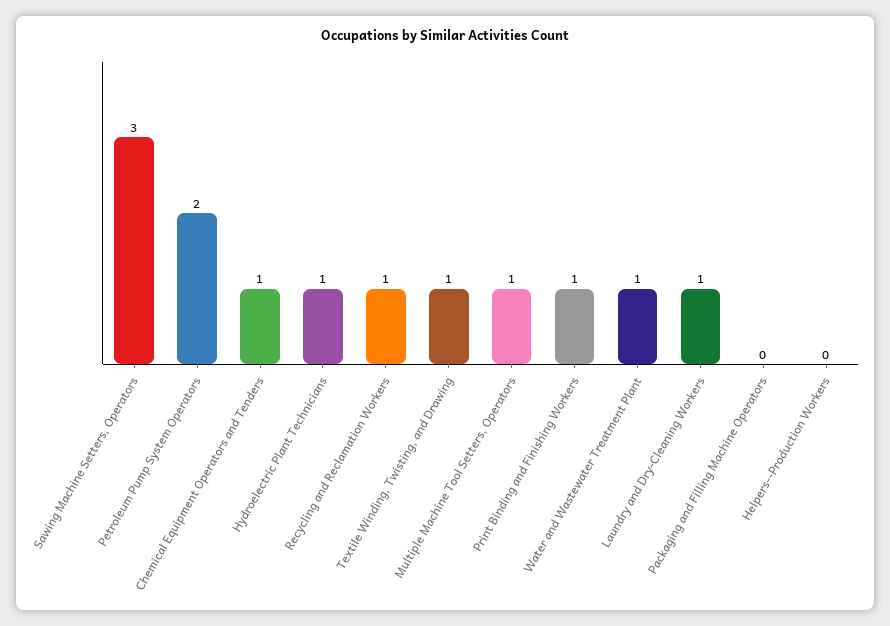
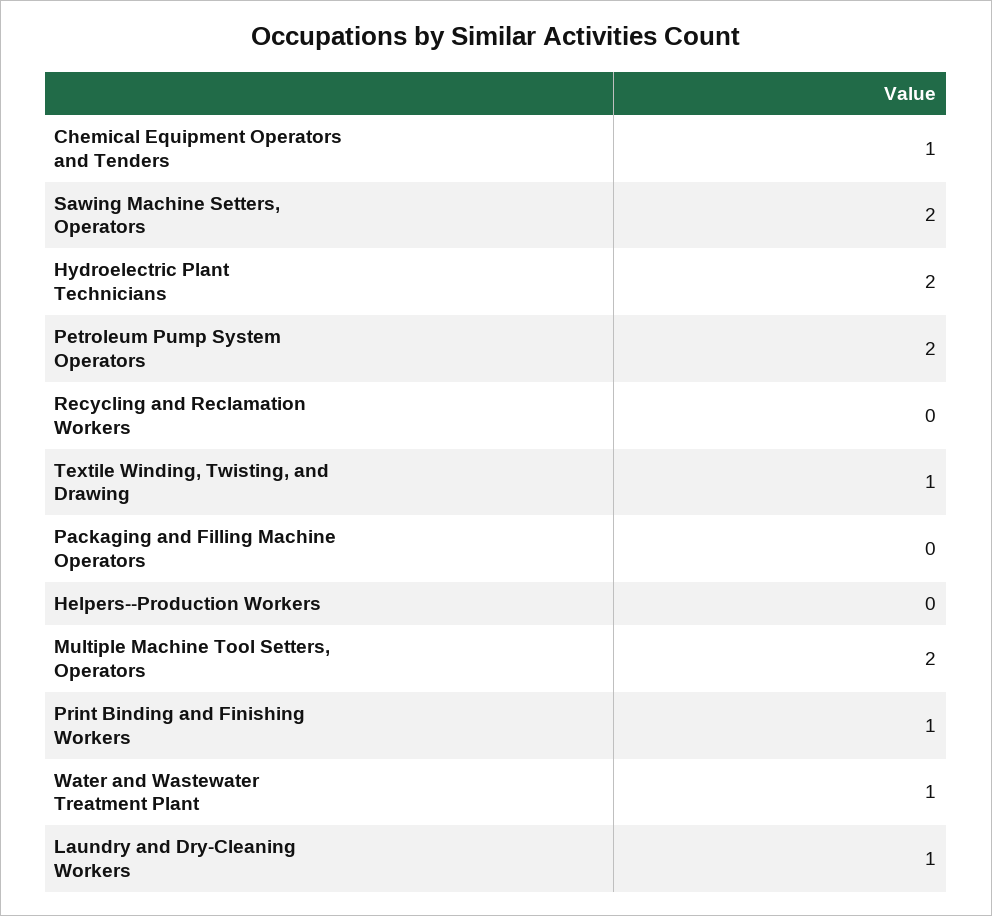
Sawing Machine Setters, Operators: 3 -> 2
Hydroelectric Plant Technicians: 1 -> 2
Recycling and Reclamation Workers: 1 -> 0
Multiple Machine Tool Setters, Operators: 1 -> 2

